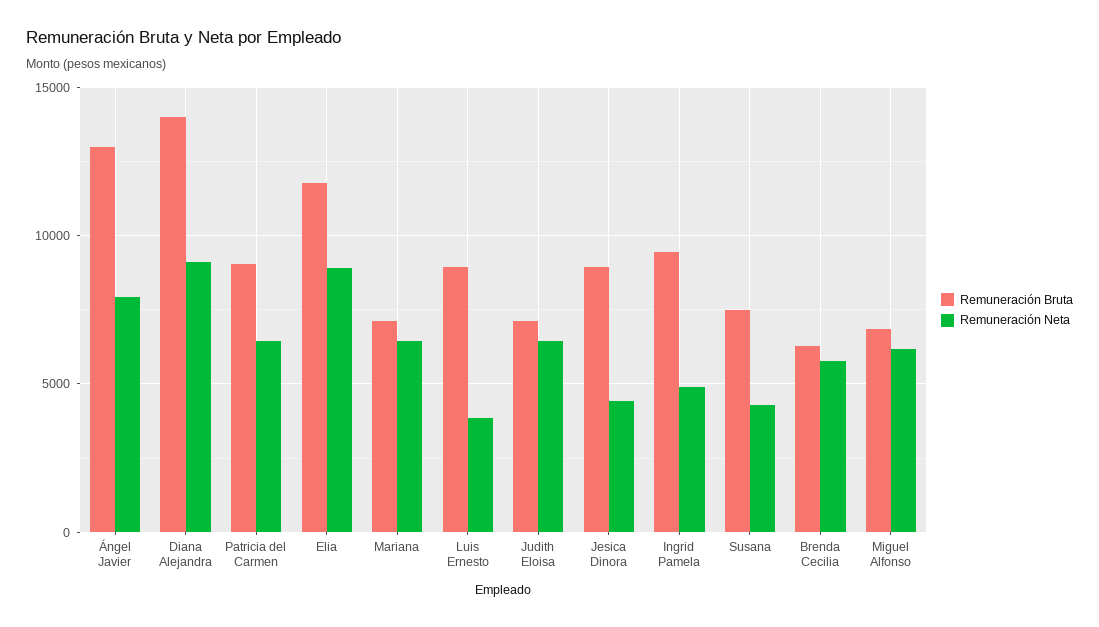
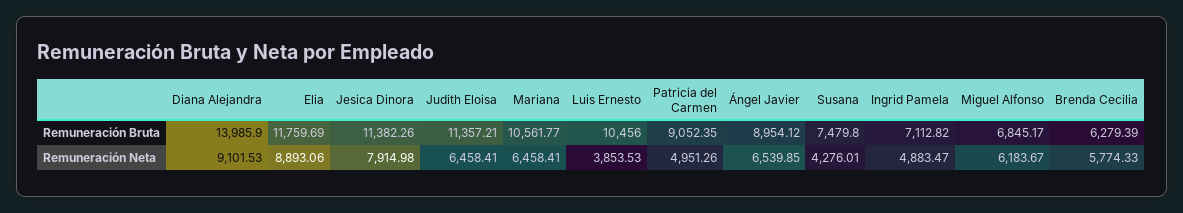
Remuneración Bruta, Ángel Javier: 13000 -> 8954.12
Remuneración Neta, Ángel Javier: 8000 -> 6539.85
Remuneración Neta, Patricia del Carmen: 6500 -> 4951.26
Remuneración Bruta, Mariana: 7000 -> 10561.77
Remuneración Bruta, Luis Ernesto: 9000 -> 10456
Remuneración Bruta, Judith Eloisa: 7000 -> 11357.21
Remuneración Bruta, Jesica Dinora: 9000 -> 11382.26
Remuneración Neta, Jesica Dinora: 4500 -> 7914.98
Remuneración Bruta, Ingrid Pamela: 9500 -> 7112.82

